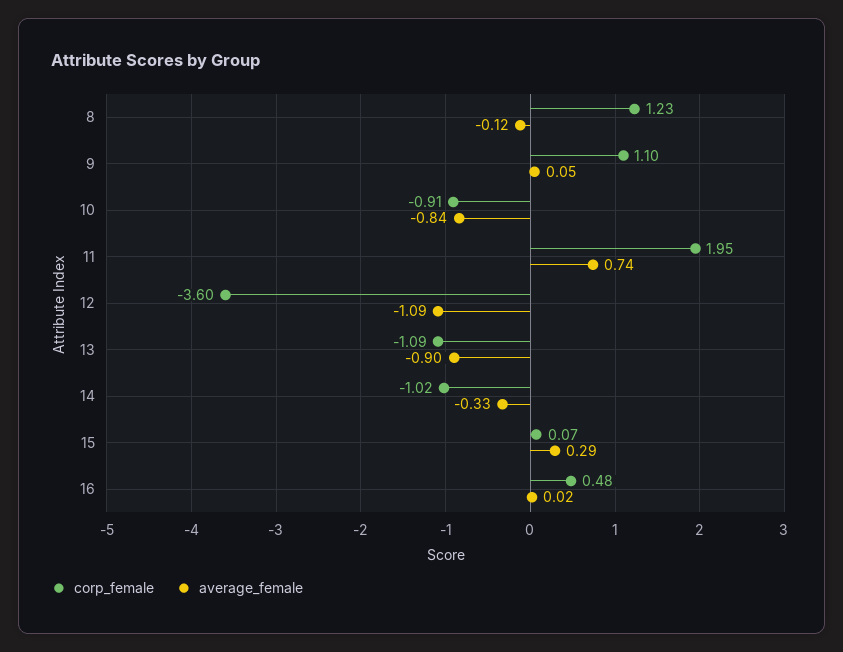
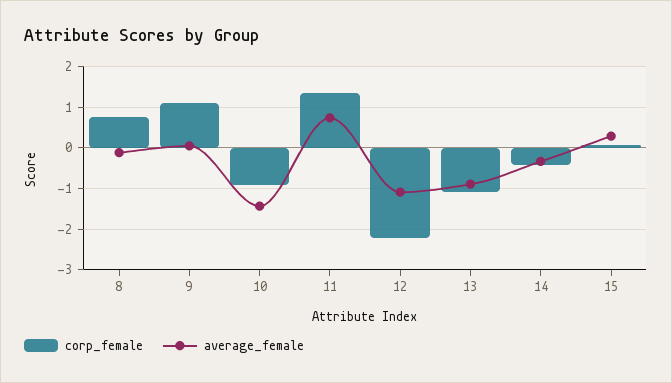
corp_female, 8: 1.23 -> 0.8
average_female, 10: -0.84 -> -1.4
corp_female, 11: 1.95 -> 1.4
corp_female, 12: -3.6 -> -2.2
corp_female, 14: -1.02 -> -0.4
corp_female, 16: 0.48 -> none
average_female, 16: 0.02 -> none

